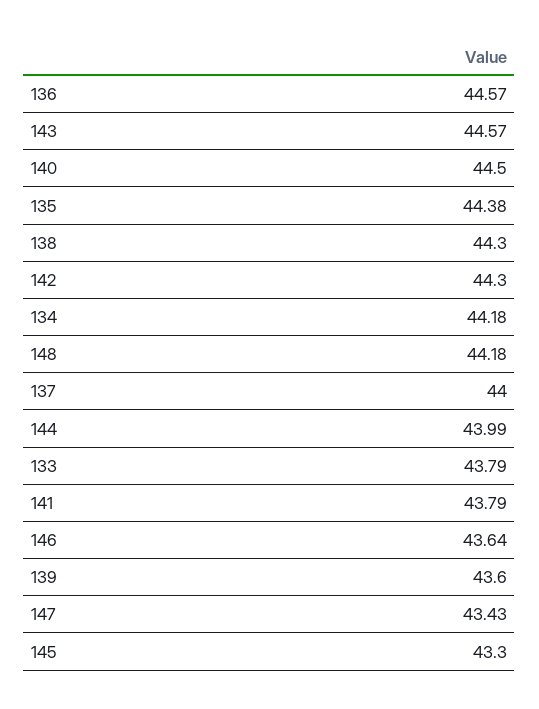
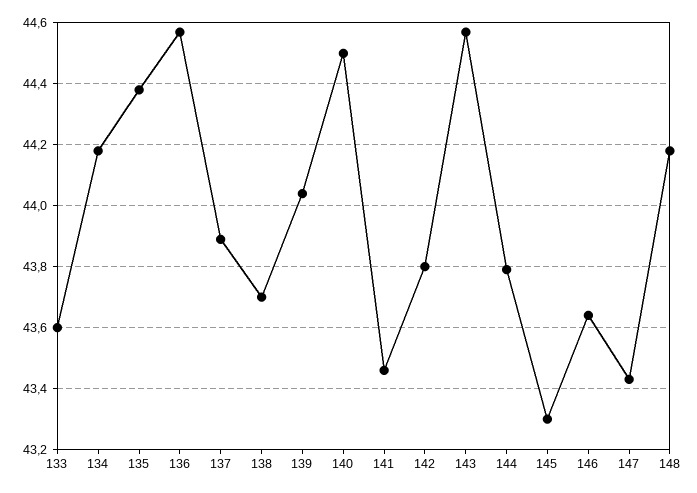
138: 44.3 -> 43.7
142: 44.3 -> 43.8
137: 44 -> 43.9
144: 43.99 -> 43.8
133: 43.79 -> 43.6
141: 43.79 -> 43.45
139: 43.6 -> 44.05

